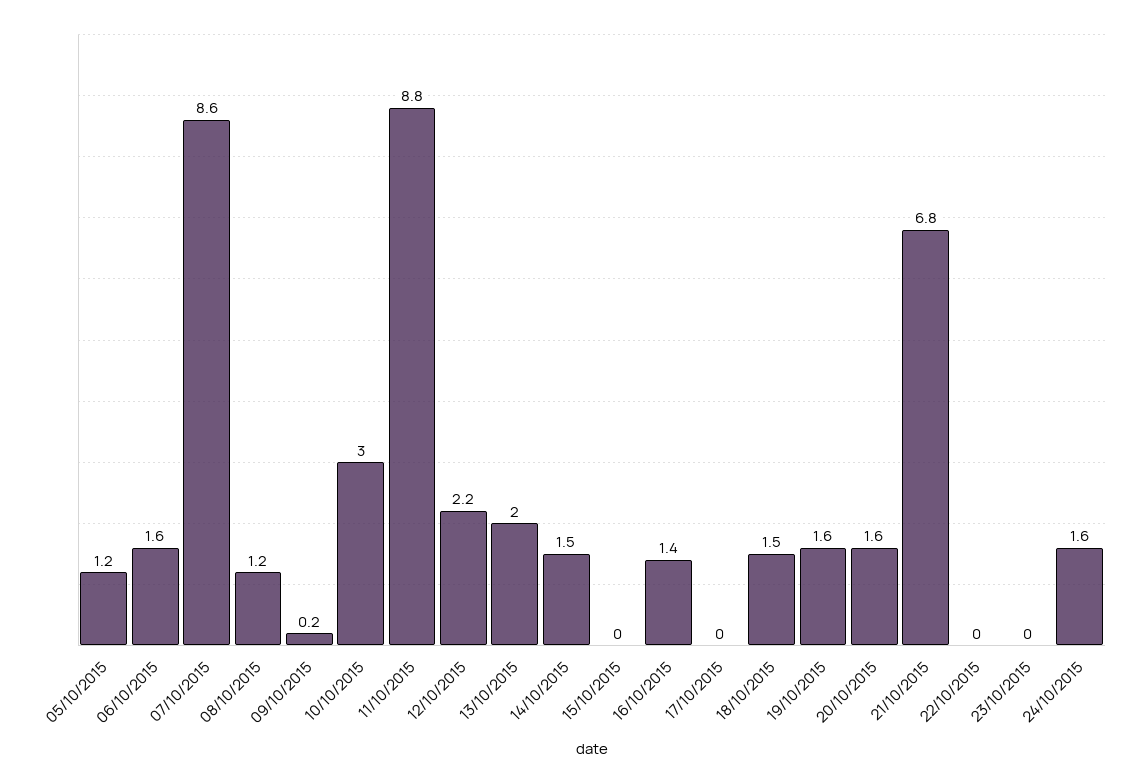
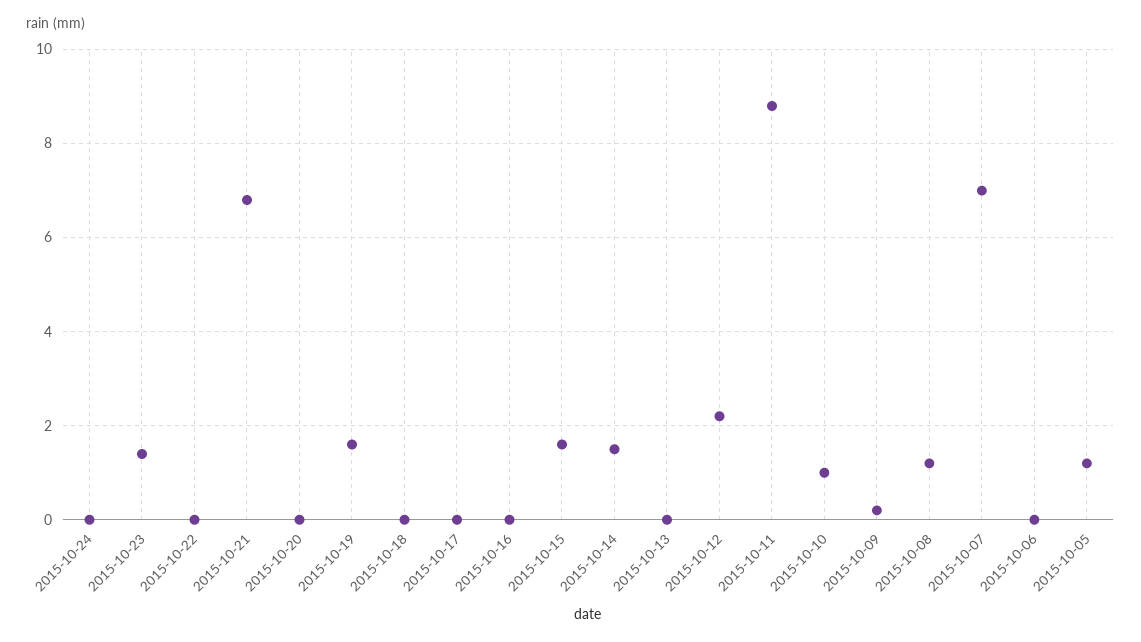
06/10/2015: 1.6 -> 0
07/10/2015: 8.6 -> 7
10/10/2015: 3 -> 1
13/10/2015: 2 -> 0
15/10/2015: 0 -> 1.5
16/10/2015: 1.4 -> 0
18/10/2015: 1.5 -> 0
20/10/2015: 1.6 -> 0
23/10/2015: 0 -> 1.5
24/10/2015: 1.6 -> 0

